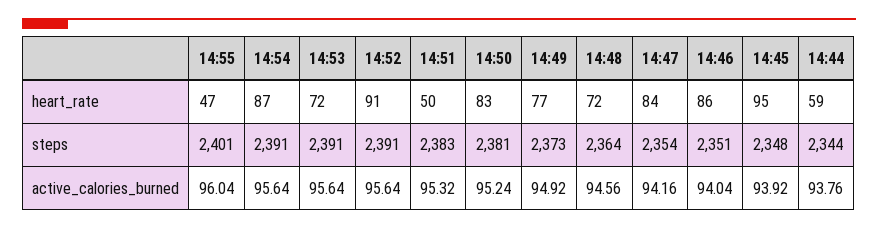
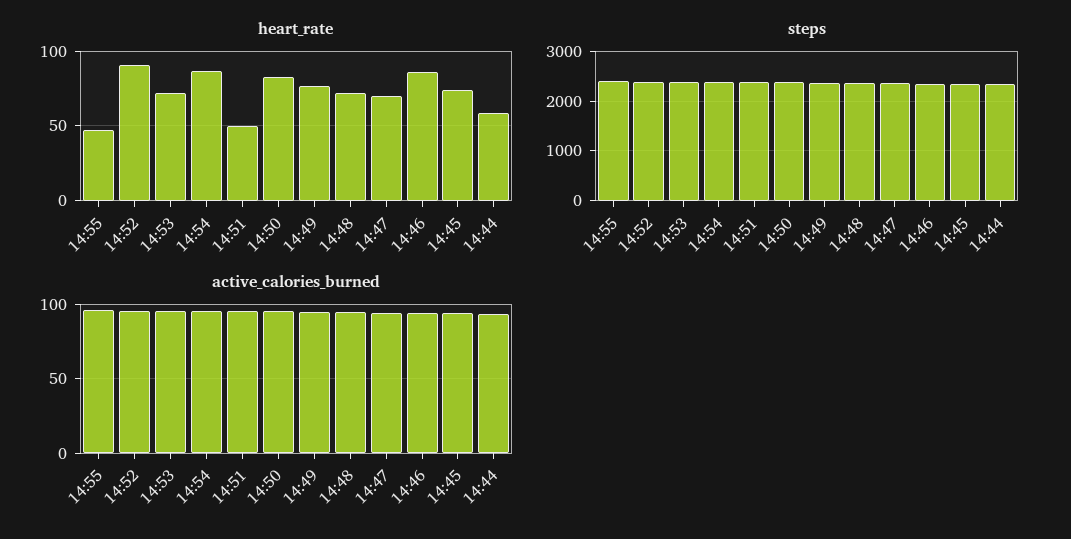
heart_rate, 14:47: 84 -> 70
heart_rate, 14:45: 95 -> 75

